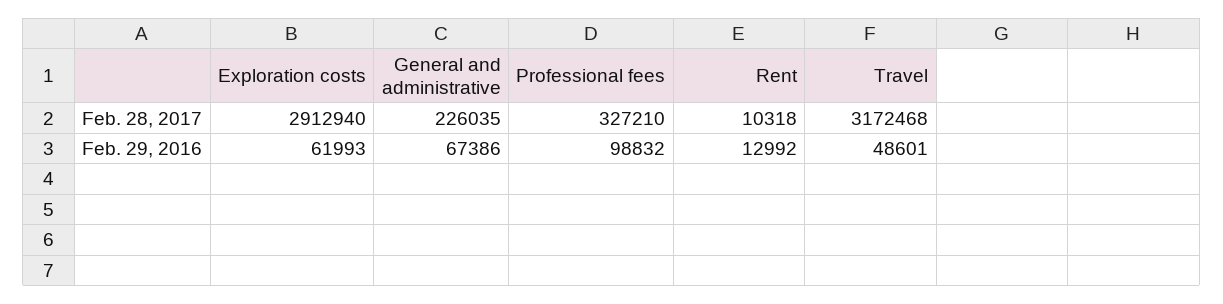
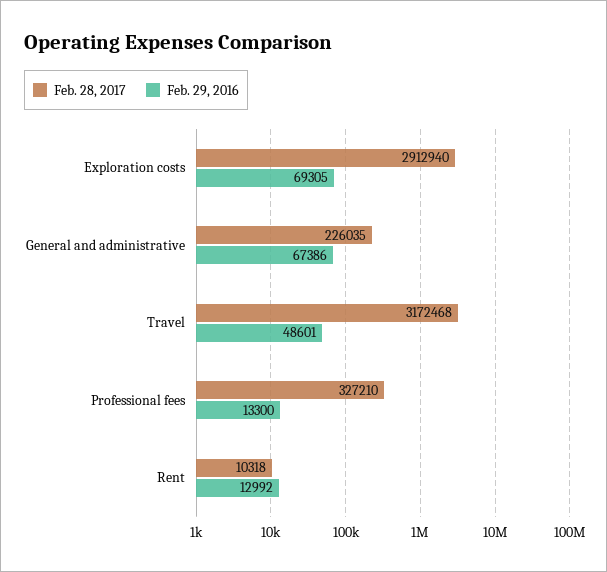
Feb. 29, 2016, Exploration costs: 61993 -> 69305
Feb. 29, 2016, Professional fees: 98832 -> 13300

